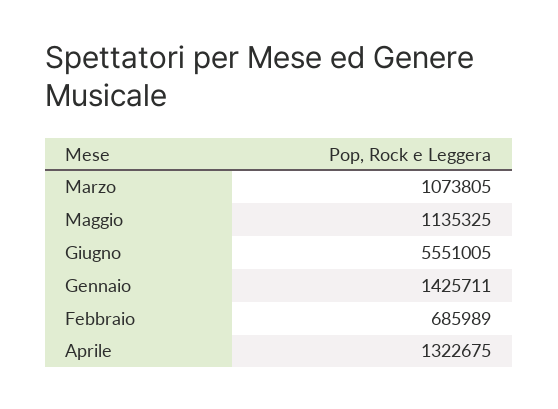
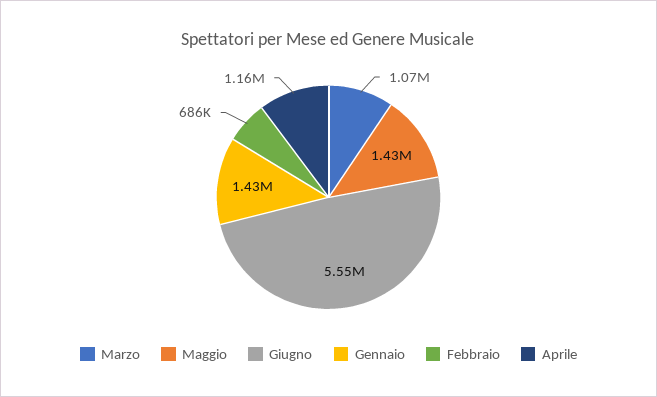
Maggio: 1135325 -> 1430000
Aprile: 1322675 -> 1160000

